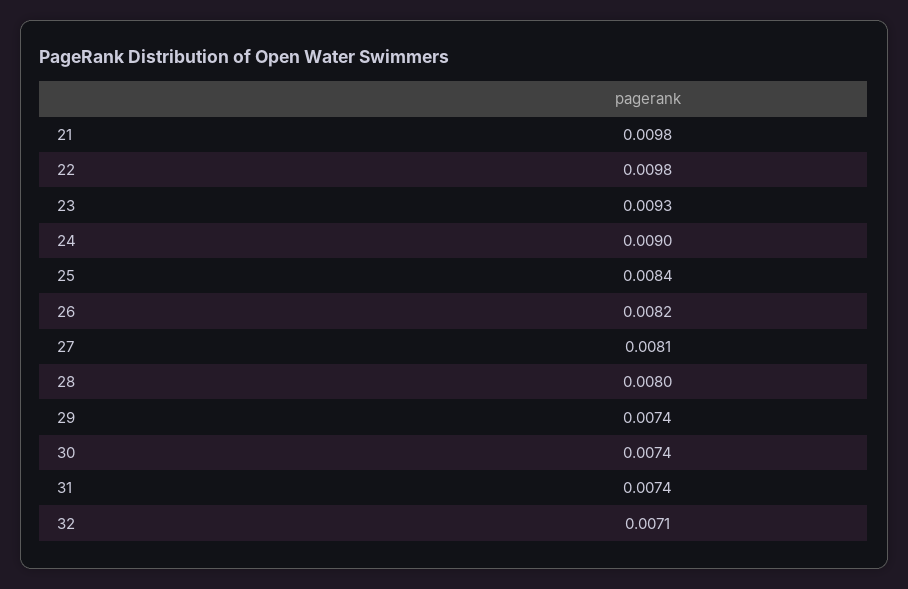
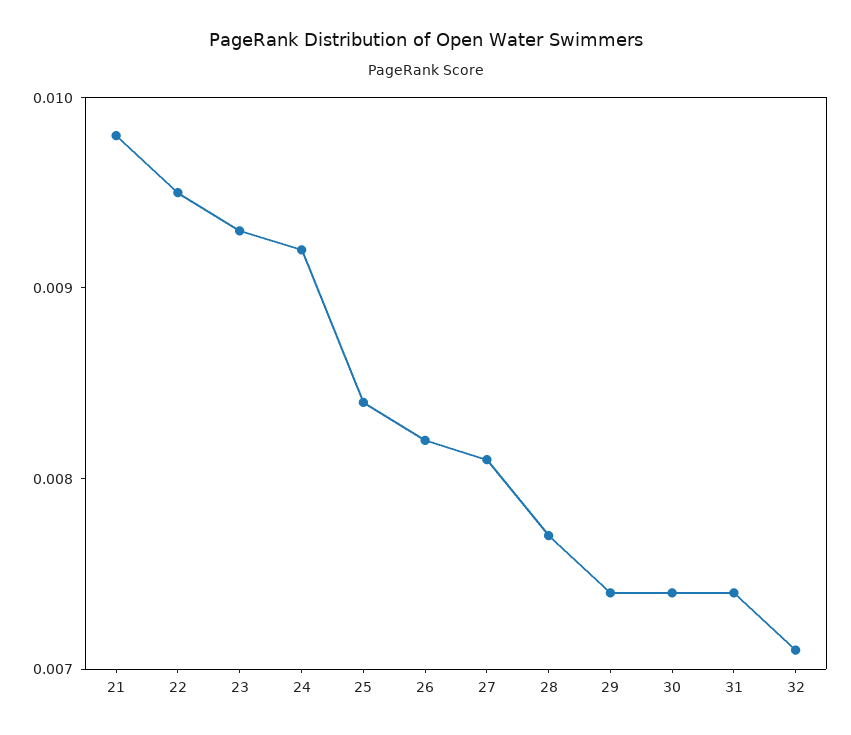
22: 0.0098 -> 0.0095
24: 0.009 -> 0.0092
28: 0.008 -> 0.0077

